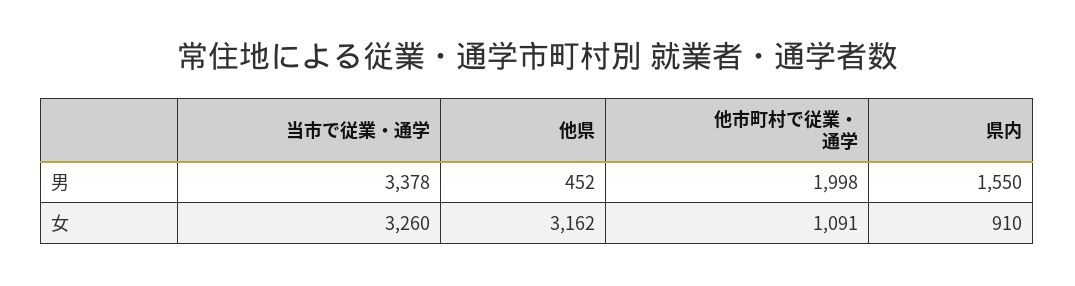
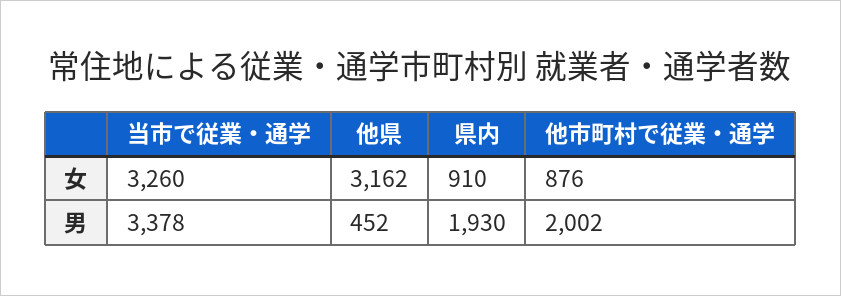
他市町村で従業・通学, 男: 1998 -> 2002
県内, 男: 1550 -> 1930
他市町村で従業・通学, 女: 1091 -> 876

